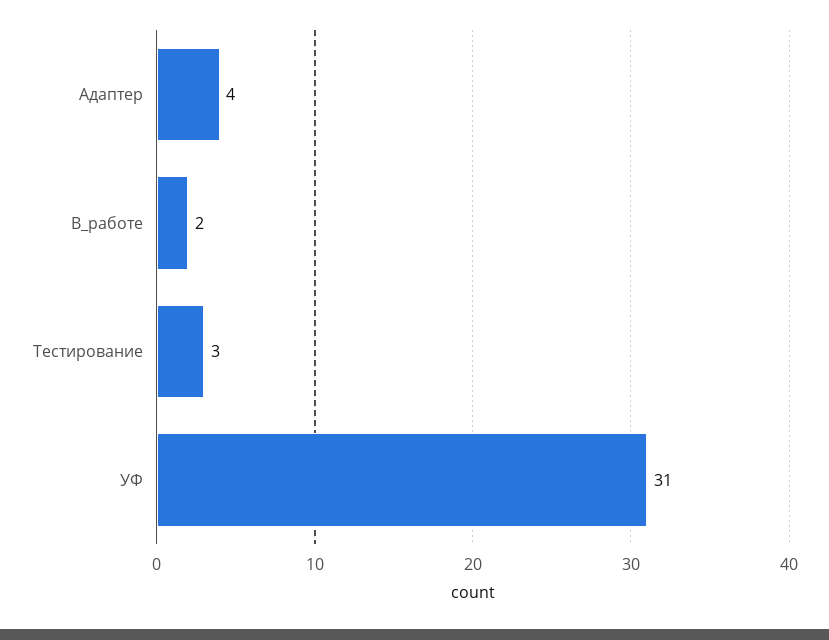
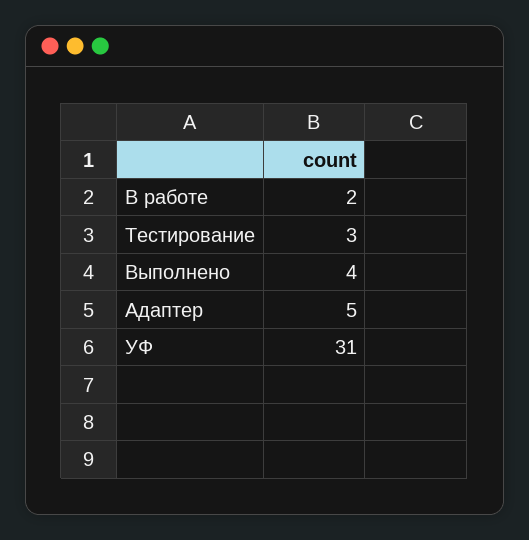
Адаптер: 4 -> 5
Выполнено: none -> 4

